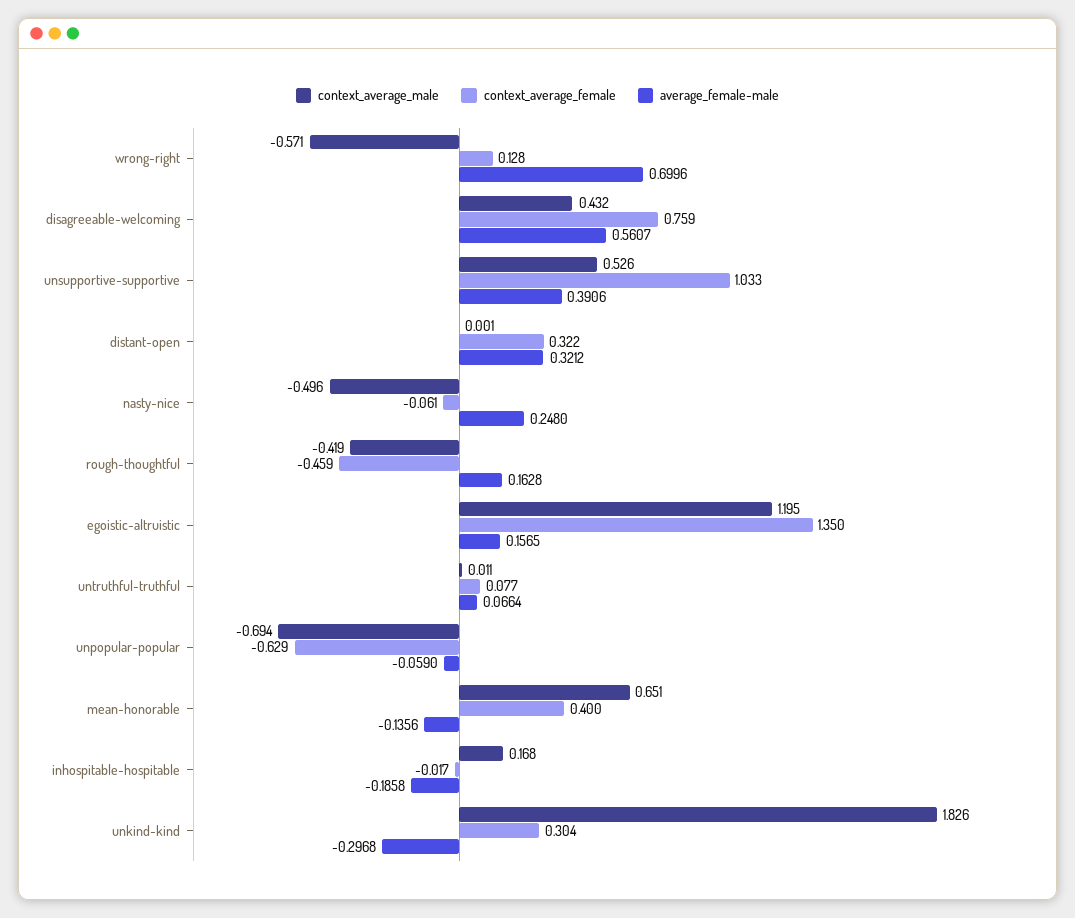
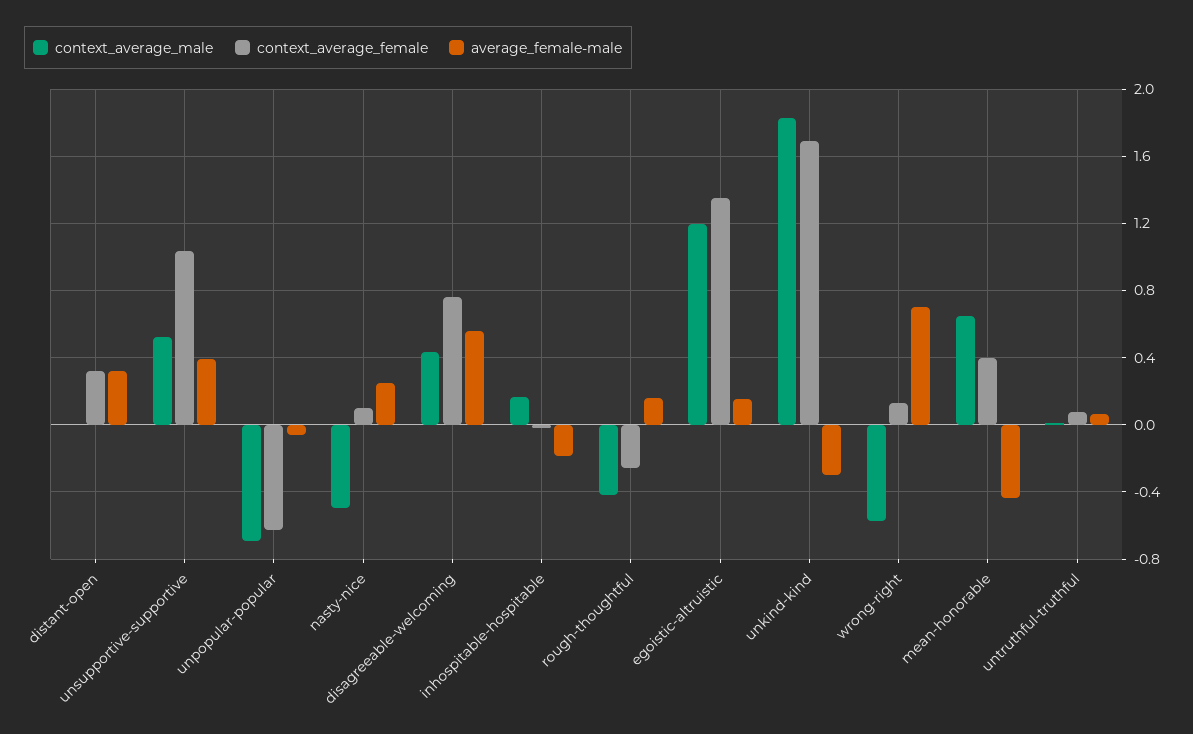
context_average_female, nasty-nice: -0.061 -> 0.1
context_average_female, rough-thoughtful: -0.459 -> -0.25
average_female-male, mean-honorable: -0.1356 -> -0.45
context_average_female, unkind-kind: 0.304 -> 1.7

